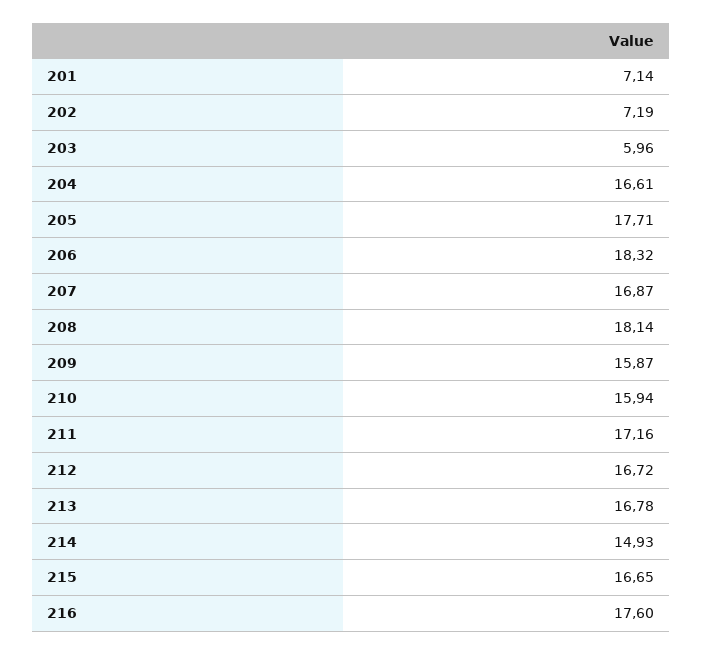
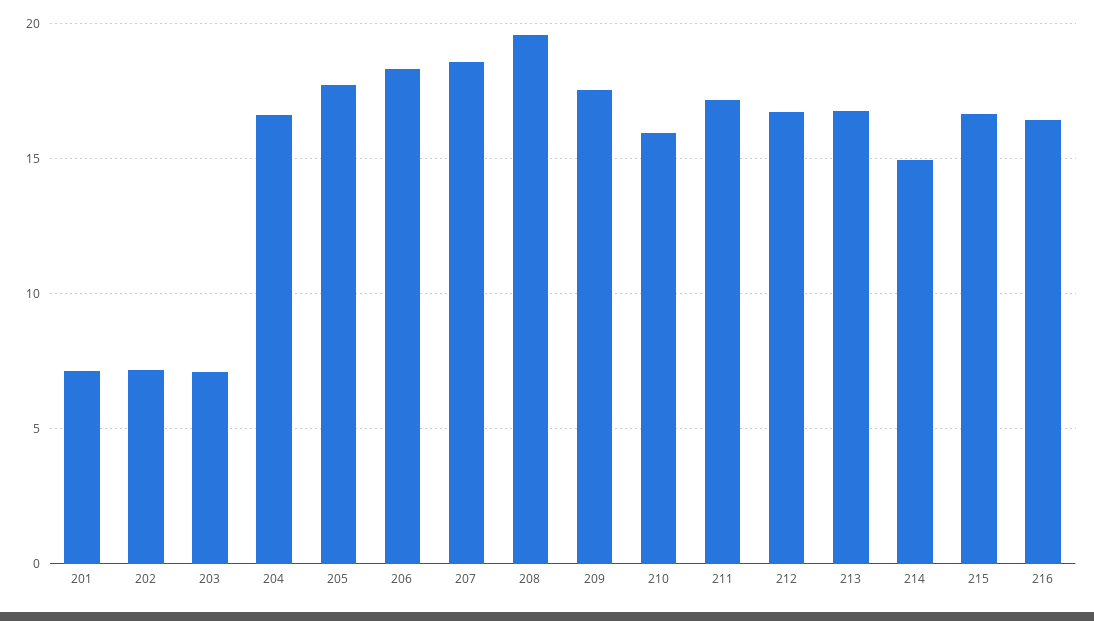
203: 5.96 -> 7
207: 16.87 -> 18.5
208: 18.14 -> 19.5
209: 15.87 -> 17.5
216: 17.6 -> 16.5

